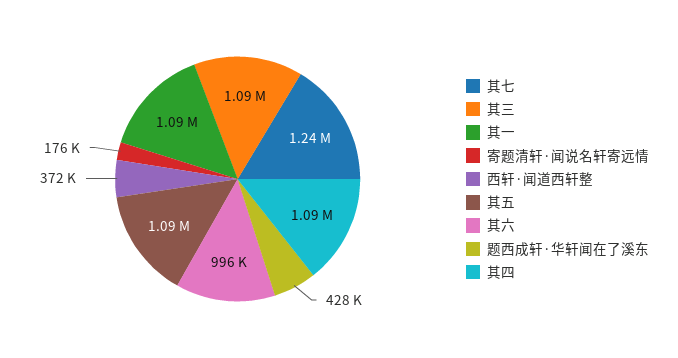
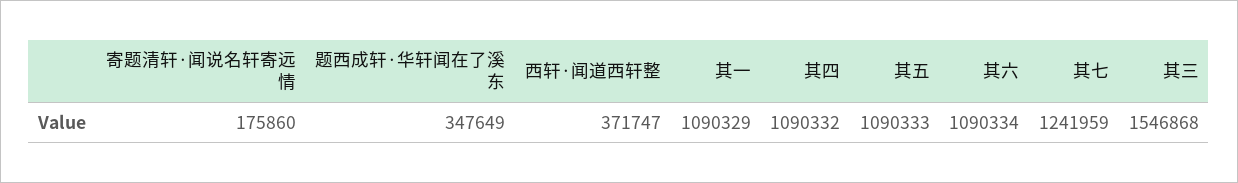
其三: 1090000 -> 1546868
其六: 996000 -> 1090334
题西成轩·华轩闻在了溪东: 428000 -> 347649

